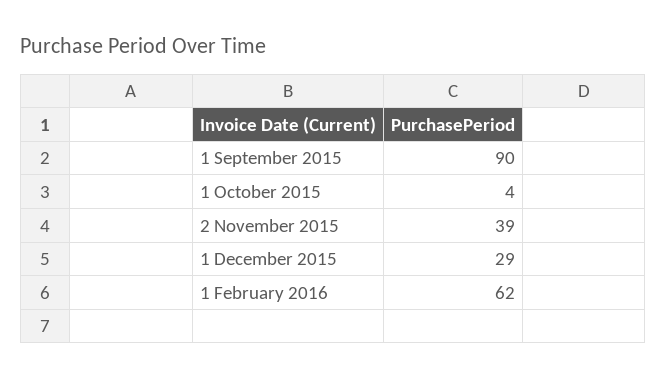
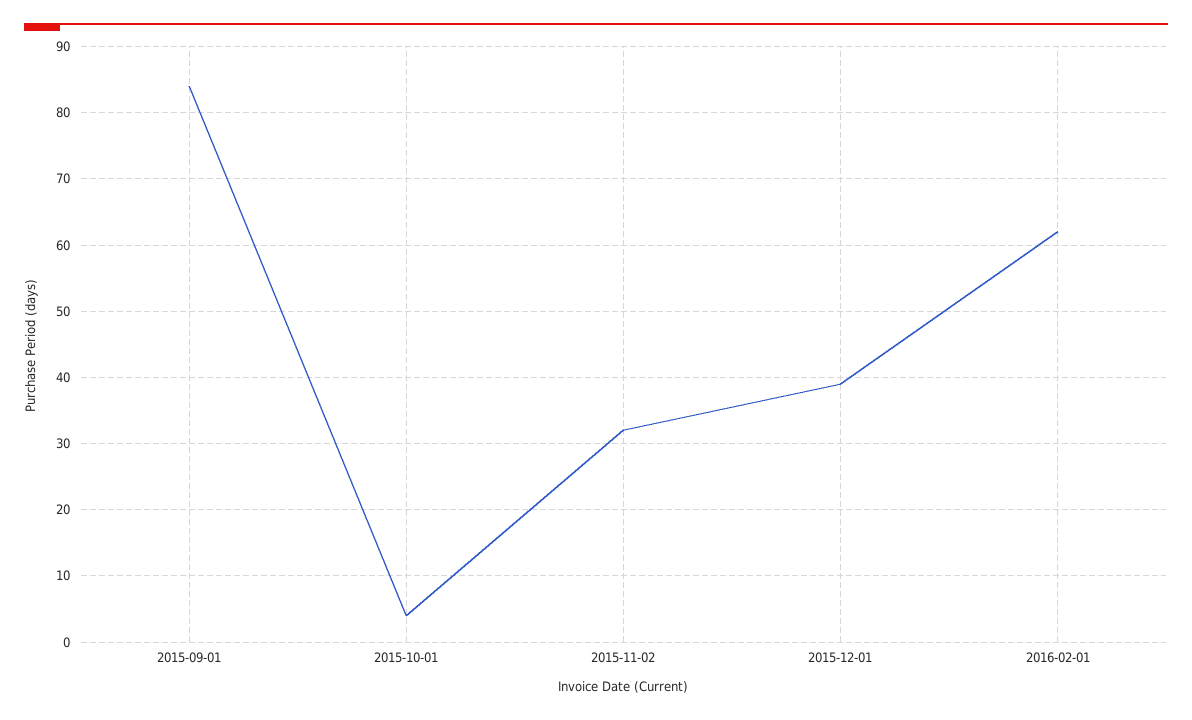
1 September 2015: 90 -> 84
2 November 2015: 39 -> 32
1 December 2015: 29 -> 39

